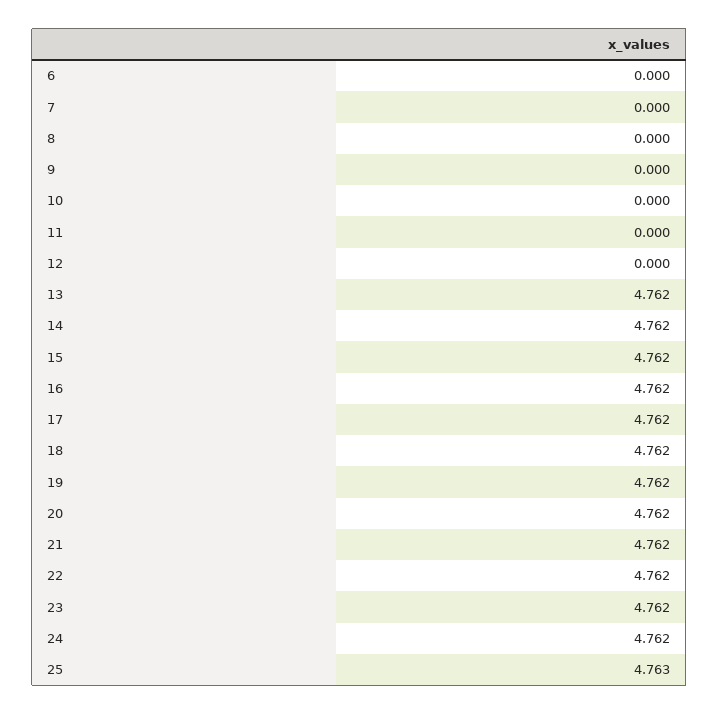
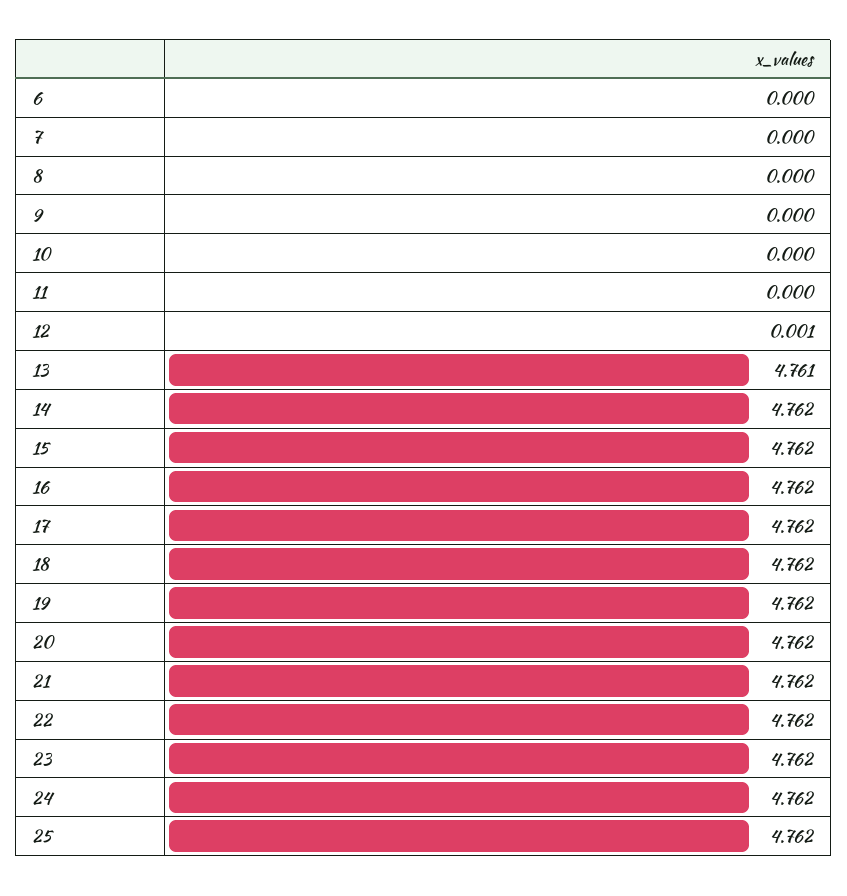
12: 0 -> 0.001
13: 4.762 -> 4.761
25: 4.763 -> 4.762

